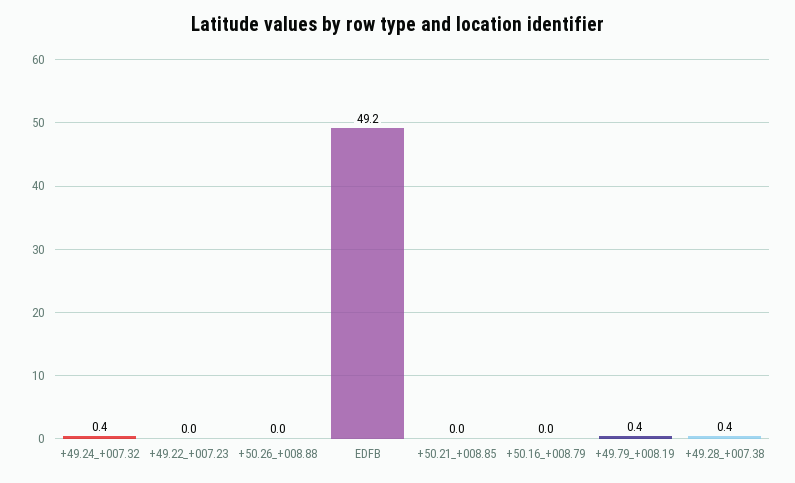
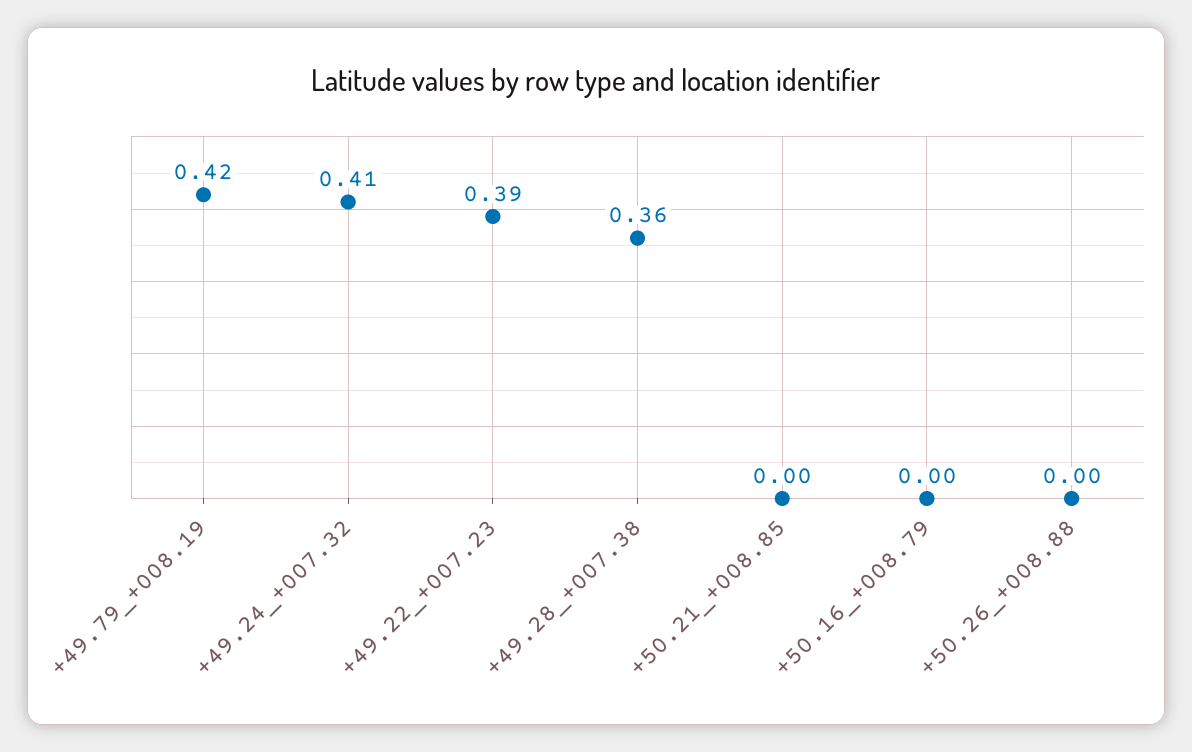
+49.22_+007.23: 0 -> 0.39
EDFB: 49.2 -> none

